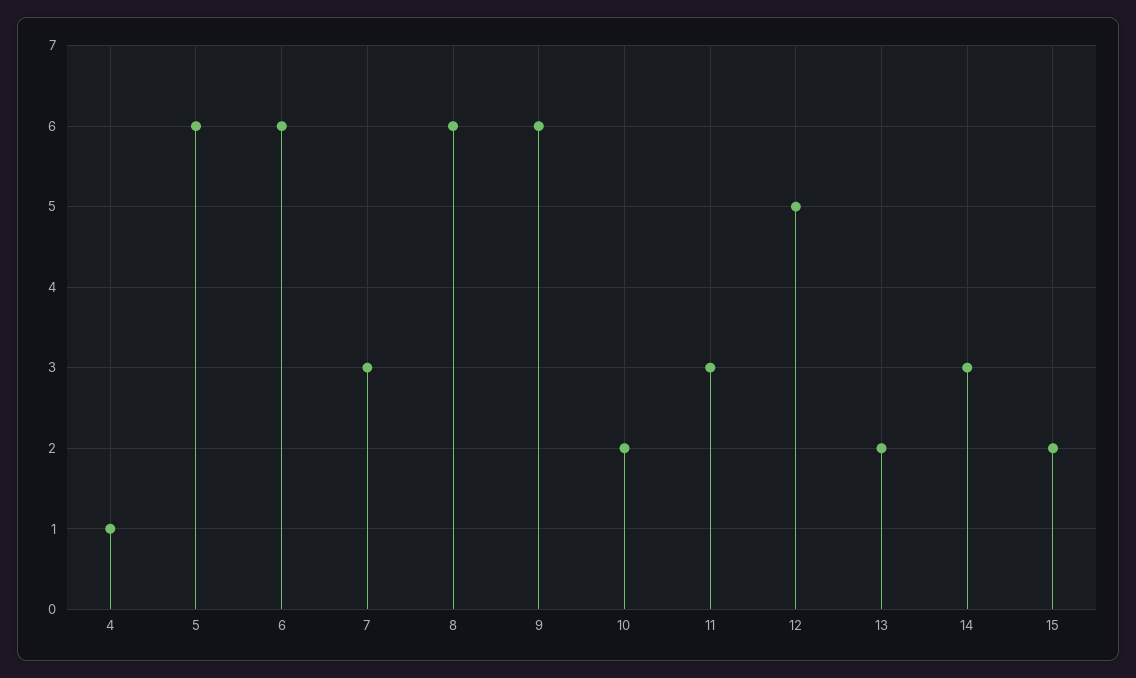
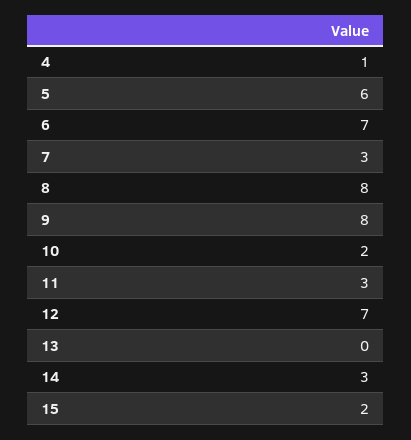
6: 6 -> 7
8: 6 -> 8
9: 6 -> 8
12: 5 -> 7
13: 2 -> 0

